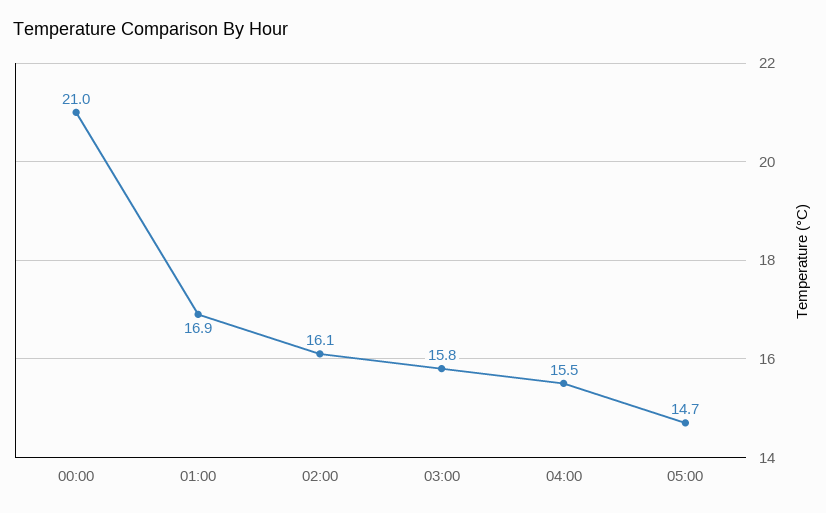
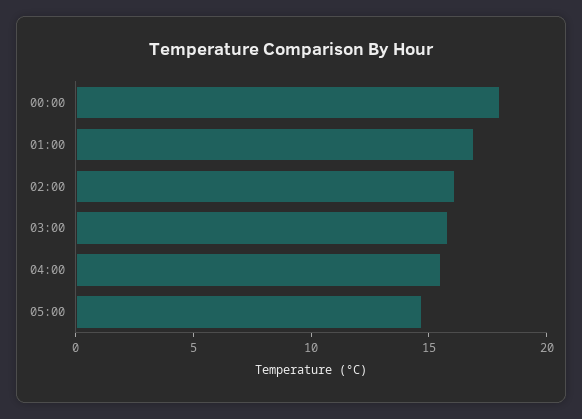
00:00: 21 -> 18

